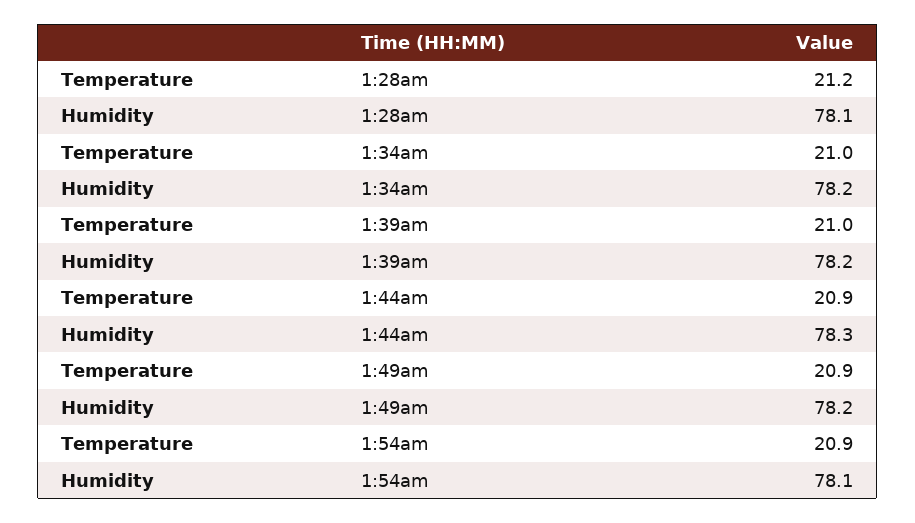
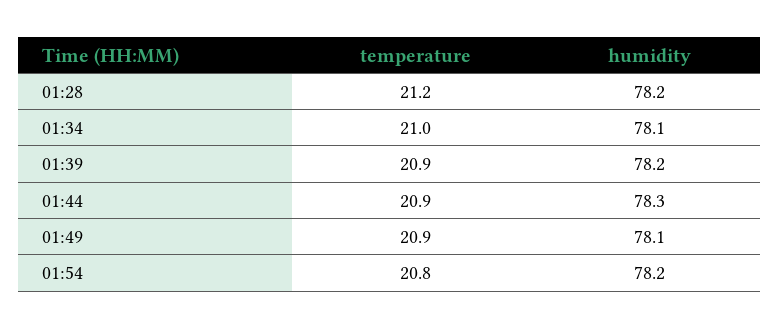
Humidity, 1:28am: 78.1 -> 78.2
Humidity, 1:34am: 78.2 -> 78.1
Temperature, 1:39am: 21 -> 20.9
Humidity, 1:49am: 78.2 -> 78.1
Temperature, 1:54am: 20.9 -> 20.8
Humidity, 1:54am: 78.1 -> 78.2

